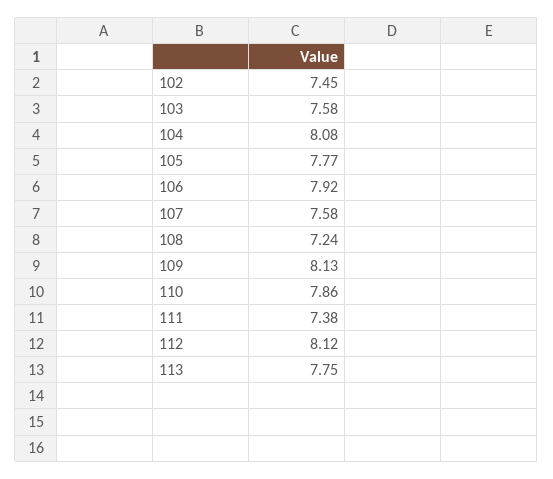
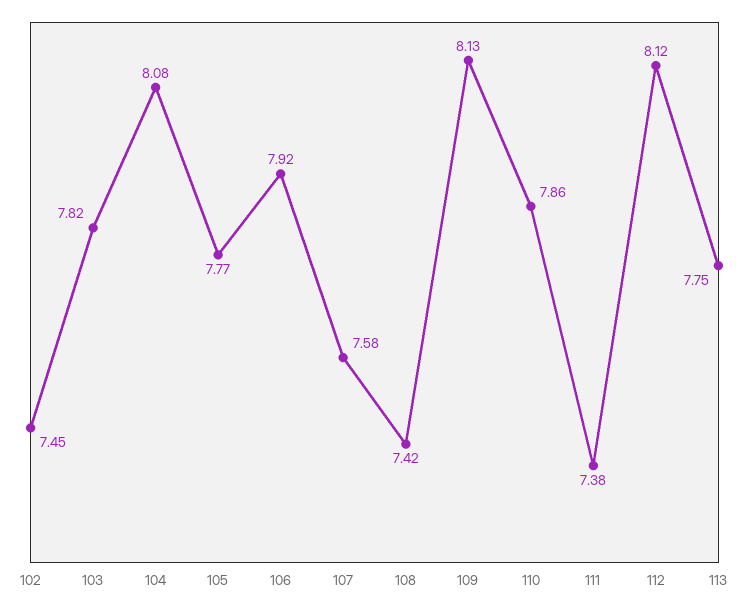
103: 7.58 -> 7.82
108: 7.24 -> 7.42

